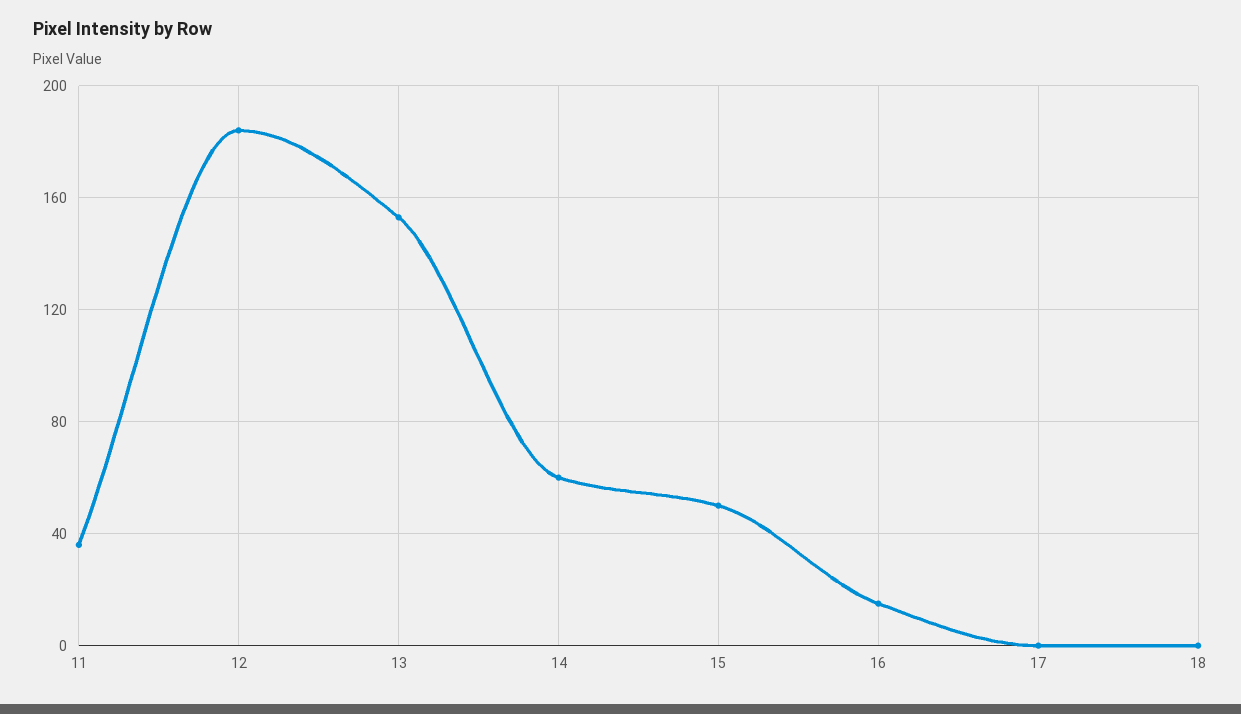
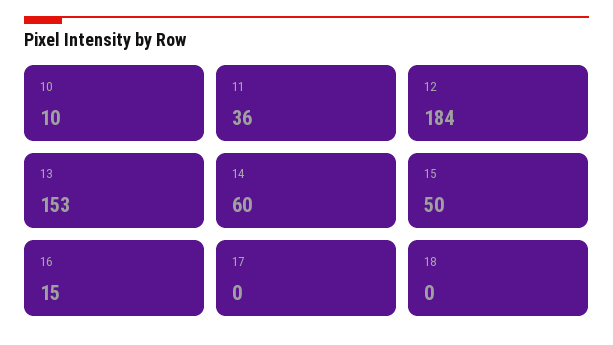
10: none -> 10

